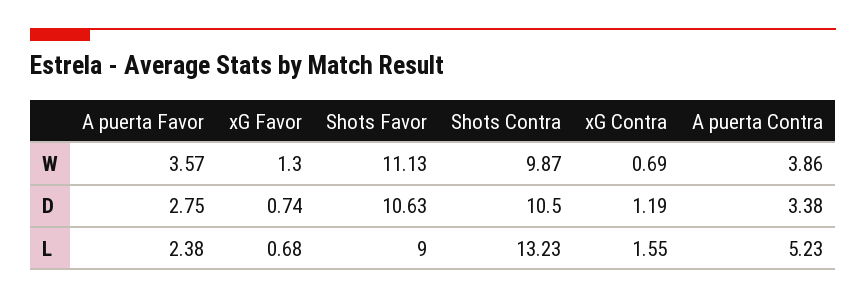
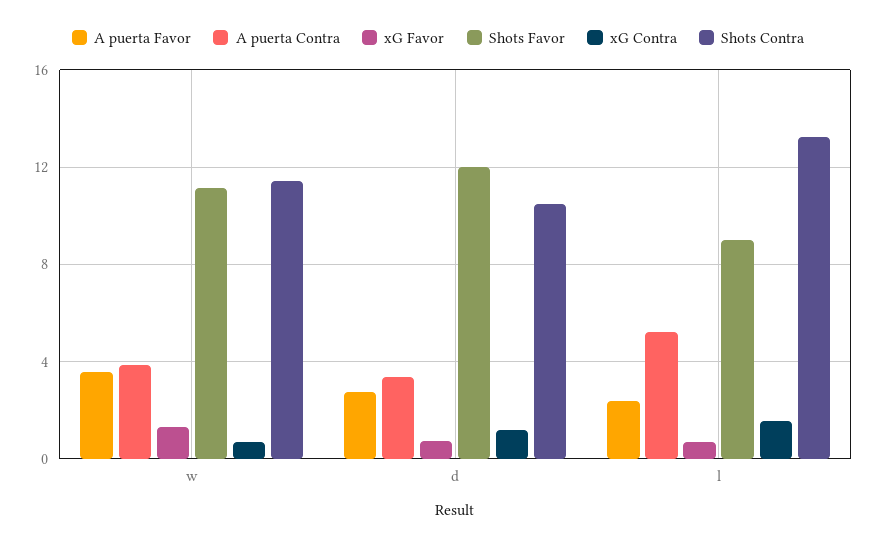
Shots Contra, W: 9.87 -> 11.5
Shots Favor, D: 10.63 -> 12

